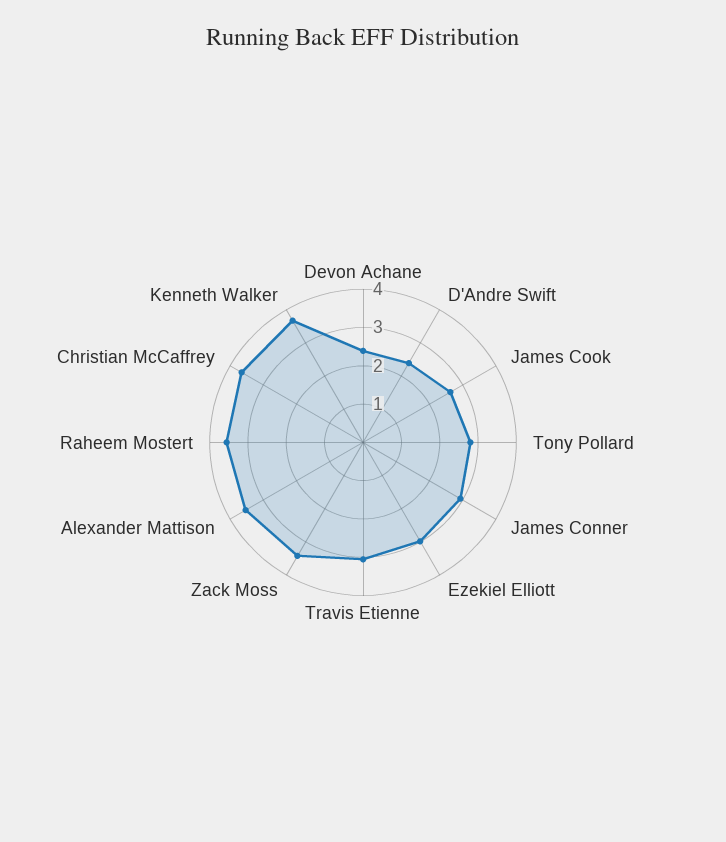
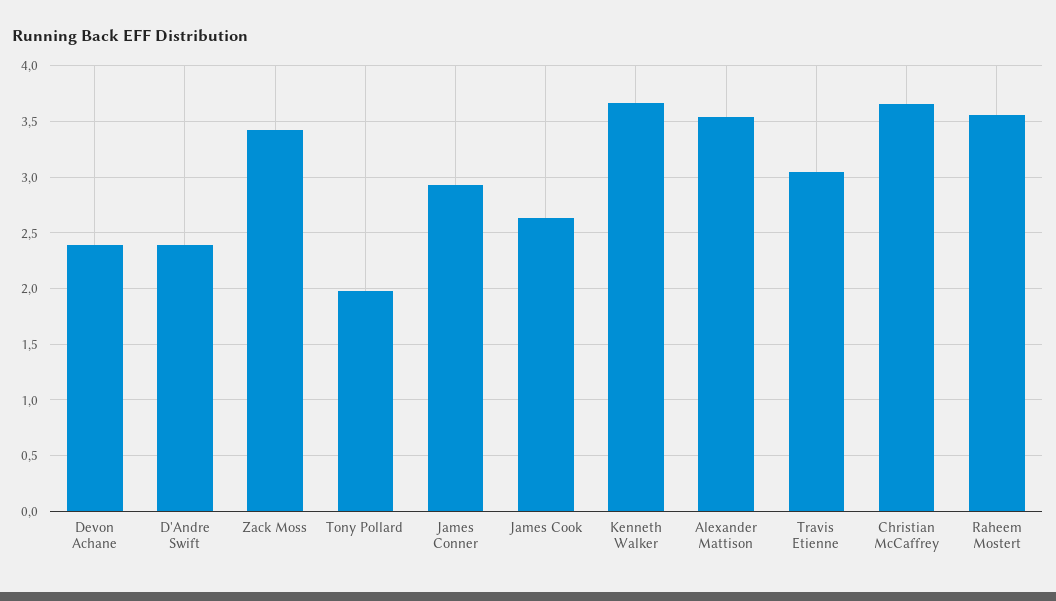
Tony Pollard: 2.75 -> 2
Ezekiel Elliott: 3 -> none

